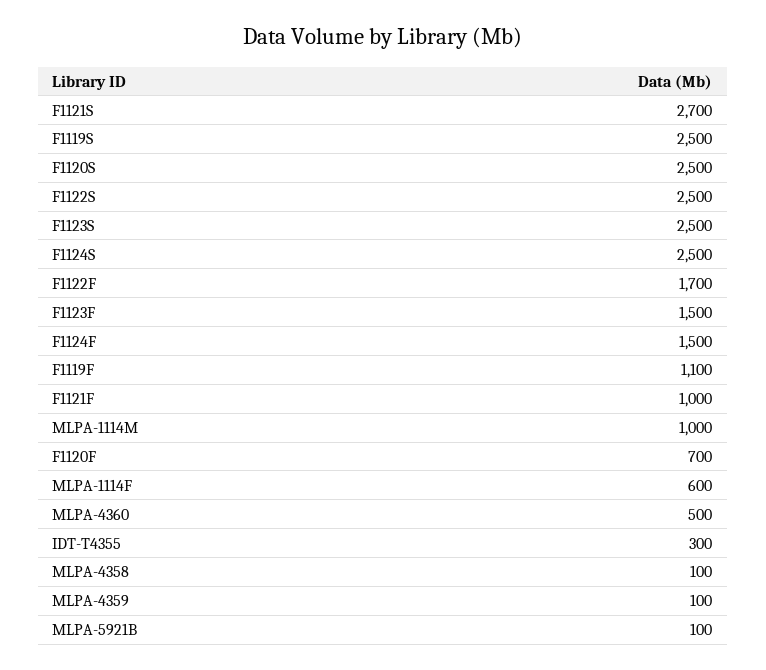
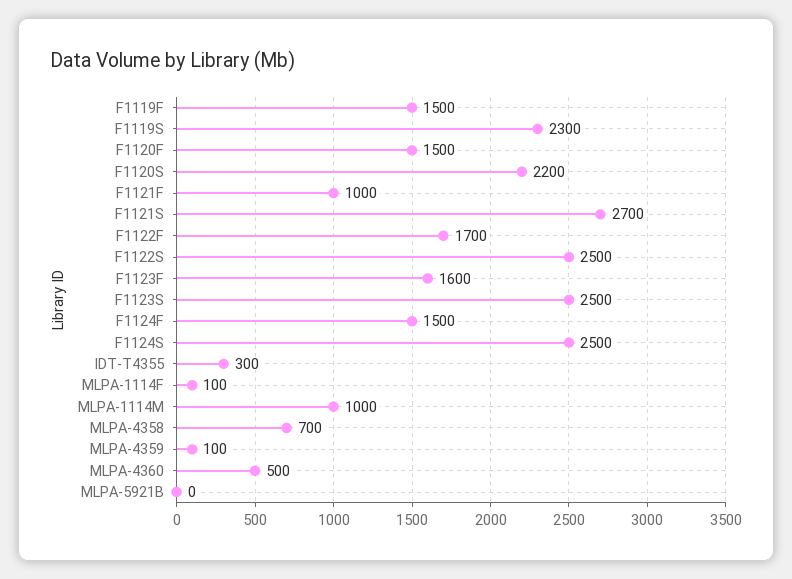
F1119S: 2500 -> 2300
F1120S: 2500 -> 2200
F1123F: 1500 -> 1600
F1119F: 1100 -> 1500
F1120F: 700 -> 1500
MLPA-1114F: 600 -> 100
MLPA-4358: 100 -> 700
MLPA-5921B: 100 -> 0

